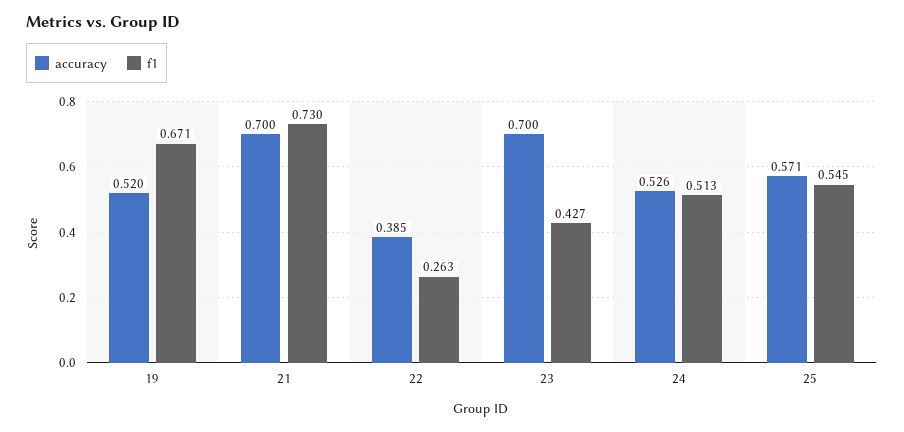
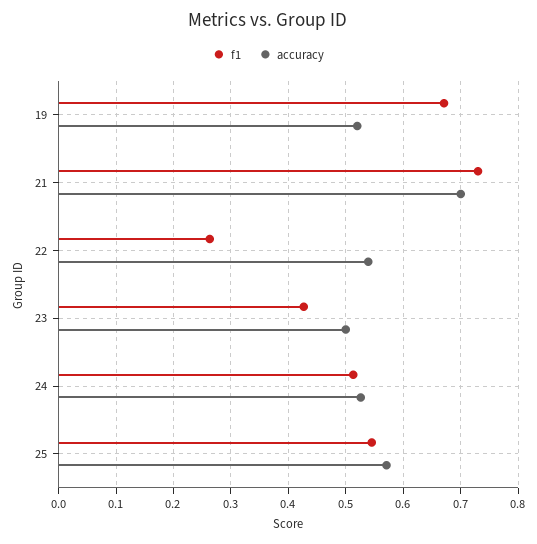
accuracy, 22: 0.385 -> 0.54
accuracy, 23: 0.7 -> 0.5

